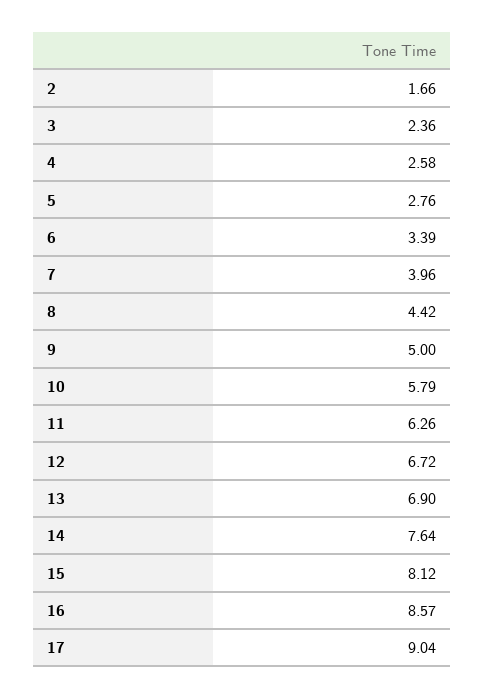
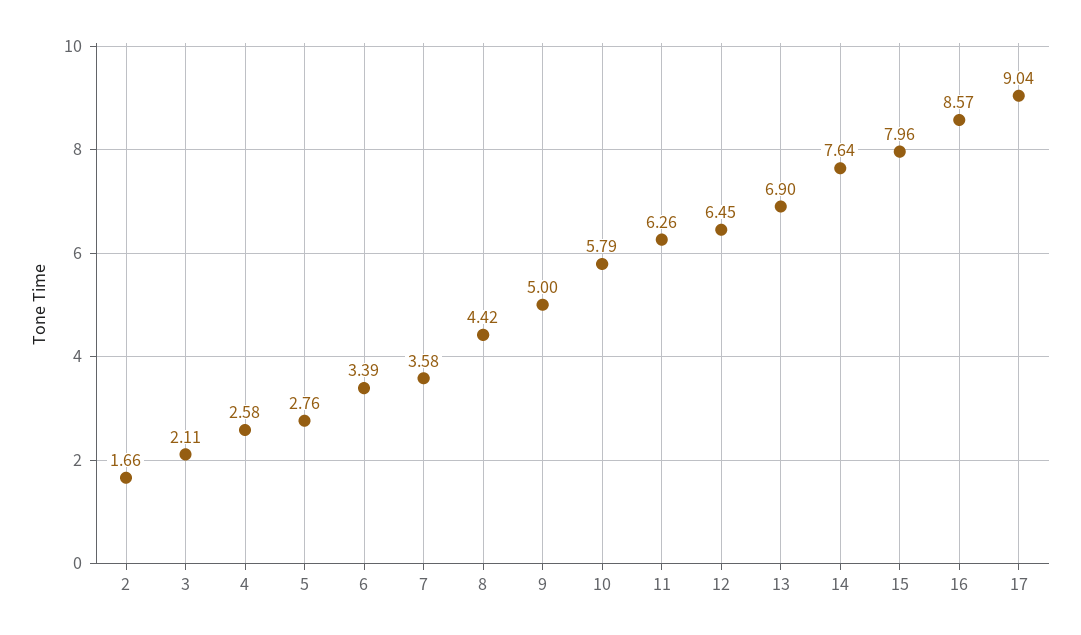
3: 2.36 -> 2.11
7: 3.96 -> 3.58
12: 6.72 -> 6.45
15: 8.12 -> 7.96

